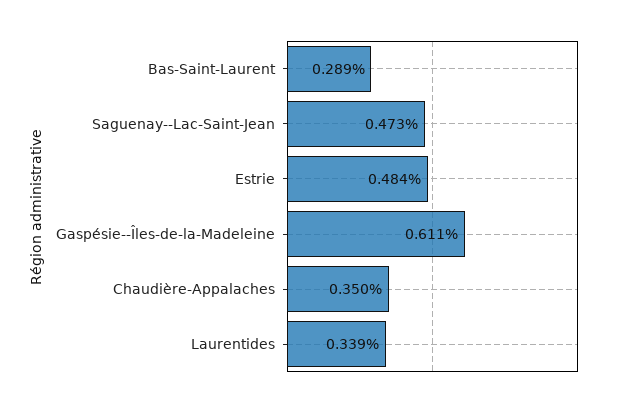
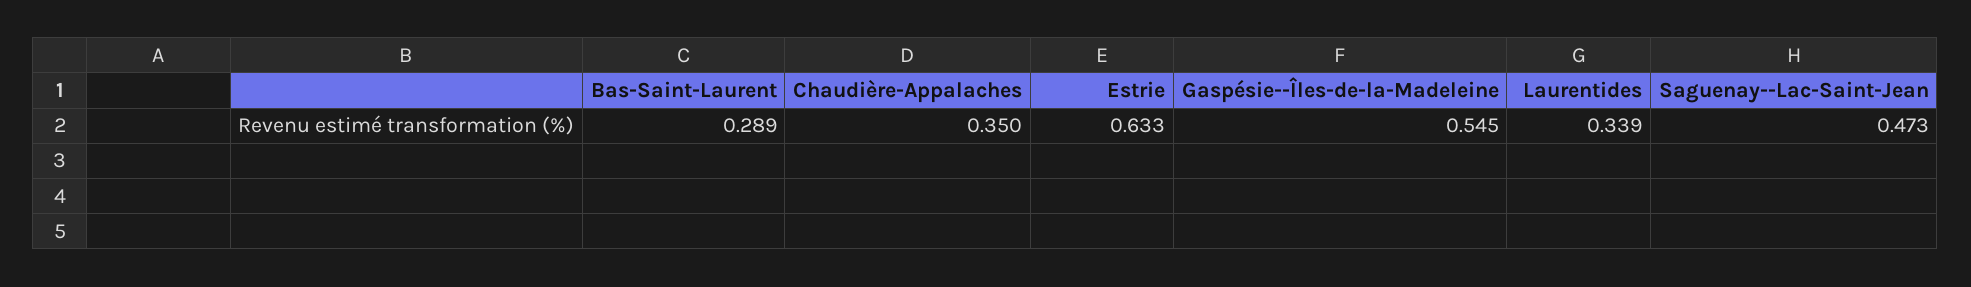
Estrie: 0.484 -> 0.633
Gaspésie--Îles-de-la-Madeleine: 0.611 -> 0.545

